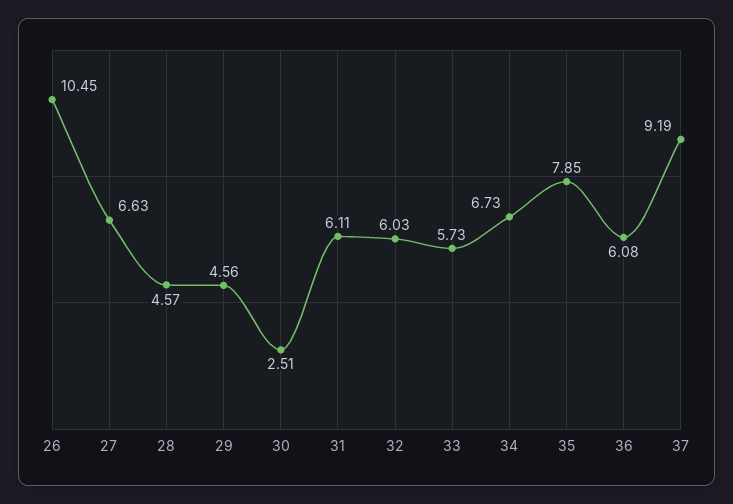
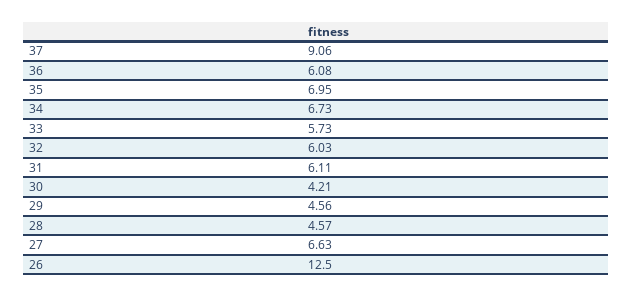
26: 10.45 -> 12.5
30: 2.51 -> 4.21
35: 7.85 -> 6.95
37: 9.19 -> 9.06

